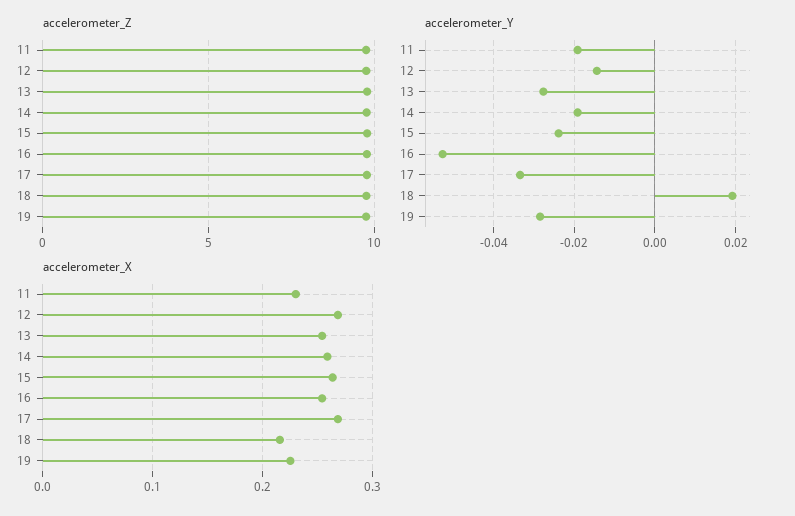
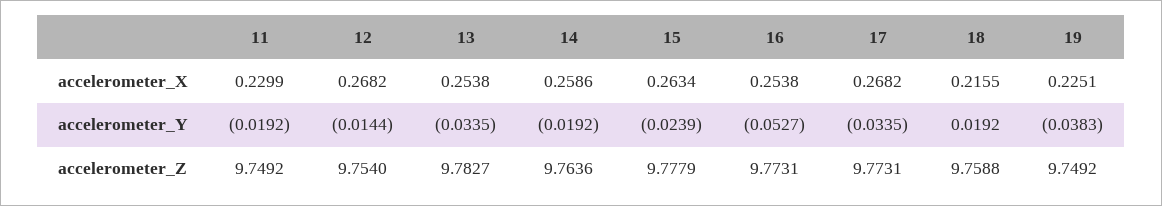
accelerometer_Y, 13: -0.028 -> -0.0335
accelerometer_Y, 19: -0.028 -> -0.0383

